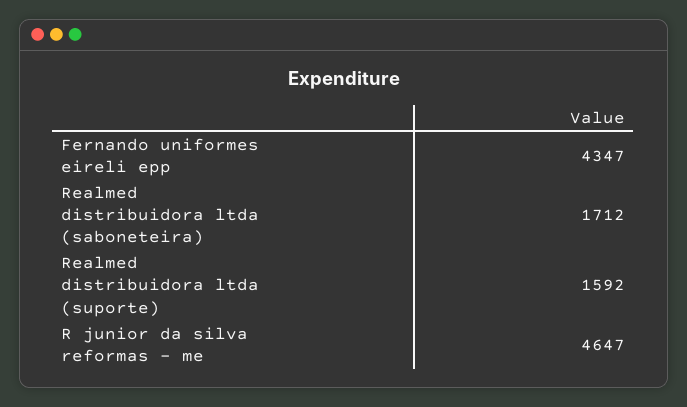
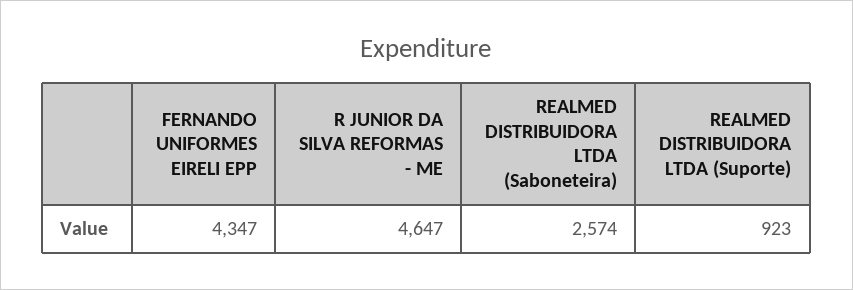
Realmed distribuidora ltda (saboneteira): 1712 -> 2574
Realmed distribuidora ltda (suporte): 1592 -> 923

